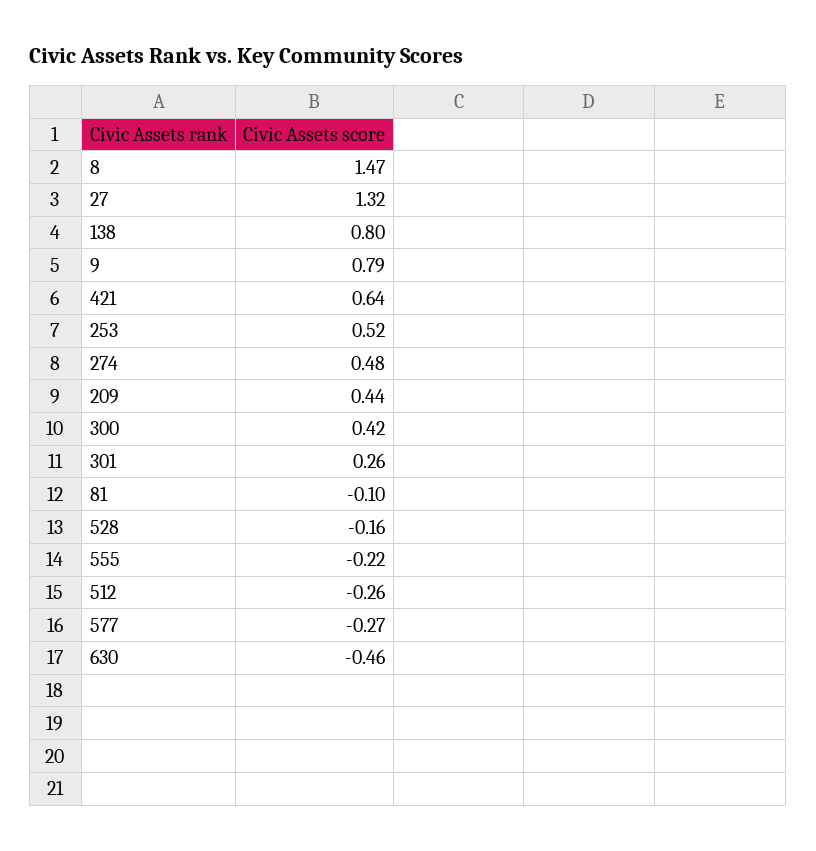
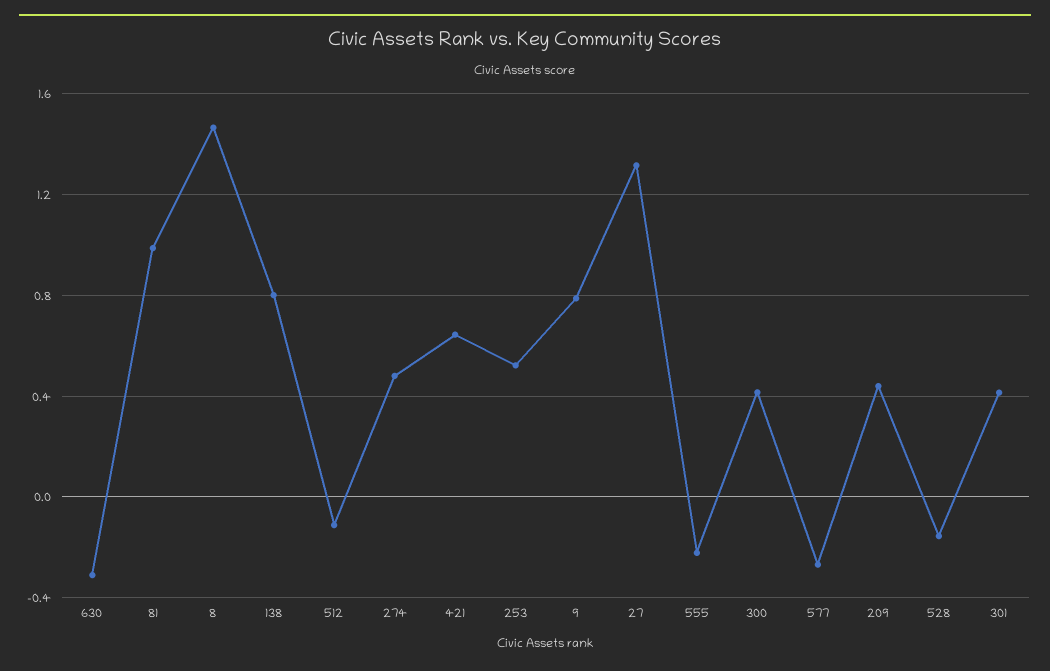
301: 0.26 -> 0.4
81: -0.1 -> 1
512: -0.26 -> -0.1
630: -0.46 -> -0.3

